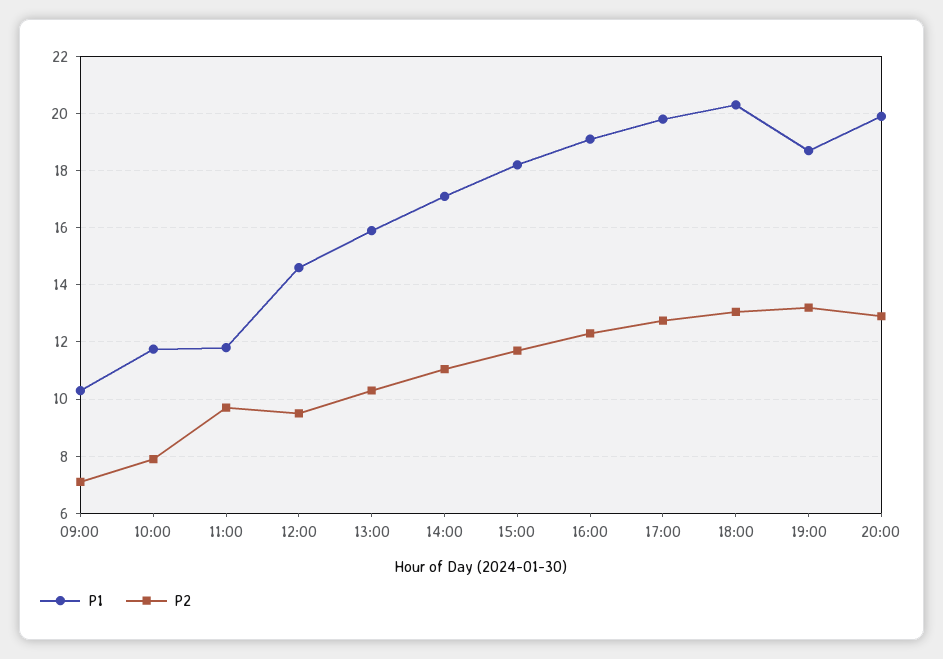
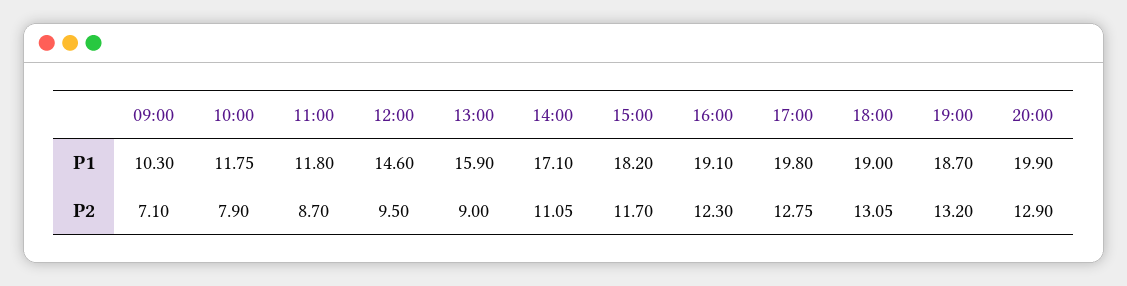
P2, 11:00: 9.75 -> 8.7
P2, 13:00: 10.25 -> 9
P1, 18:00: 20.25 -> 19

